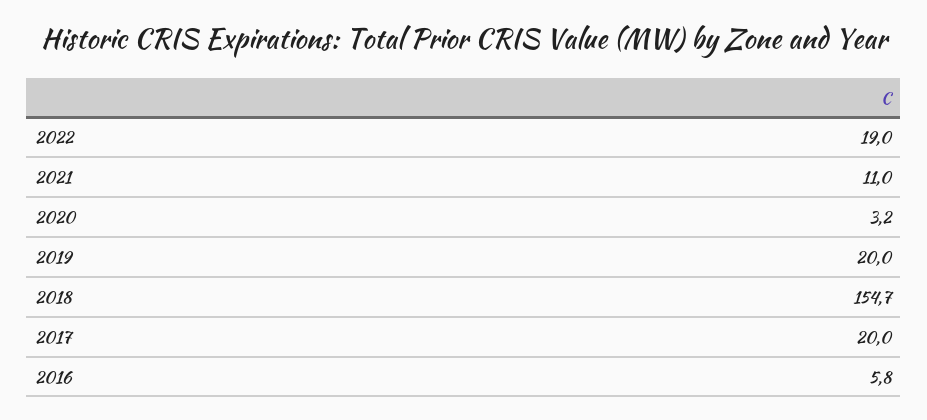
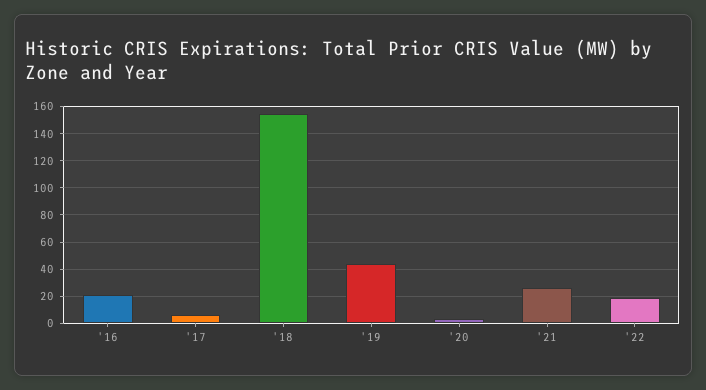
2021: 11 -> 25
2019: 20 -> 45
2017: 20 -> 5
2016: 5.8 -> 20

